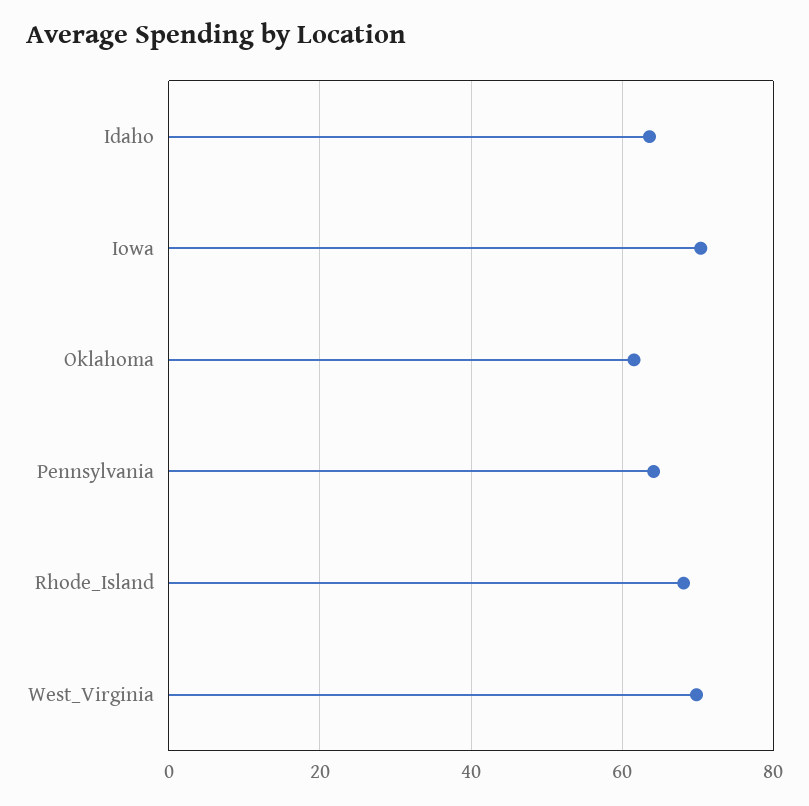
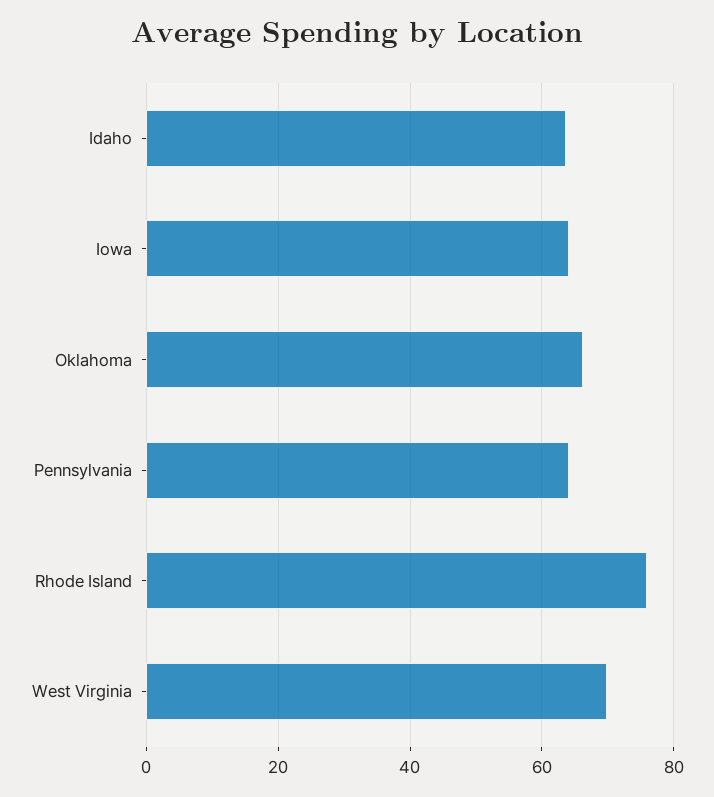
Iowa: 70 -> 64
Oklahoma: 62 -> 66
Rhode_Island: 68 -> 76

